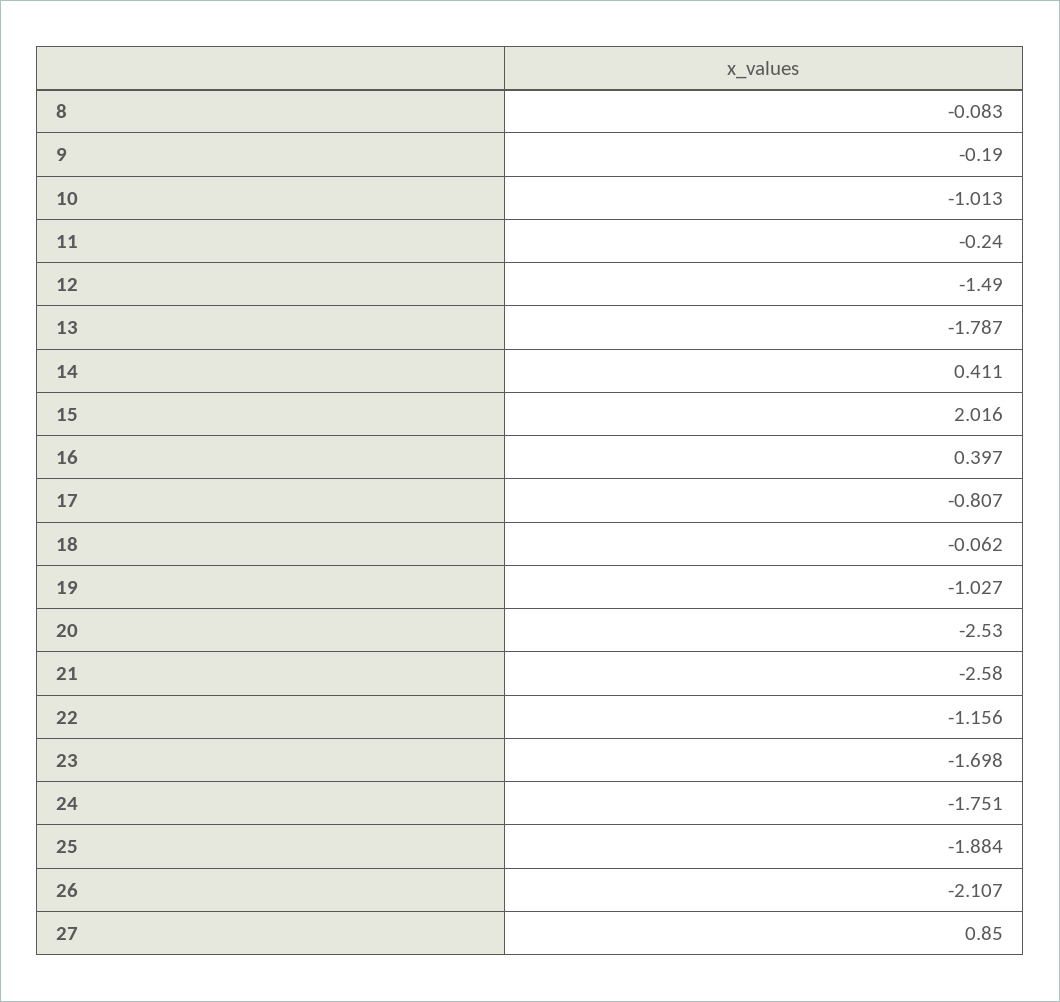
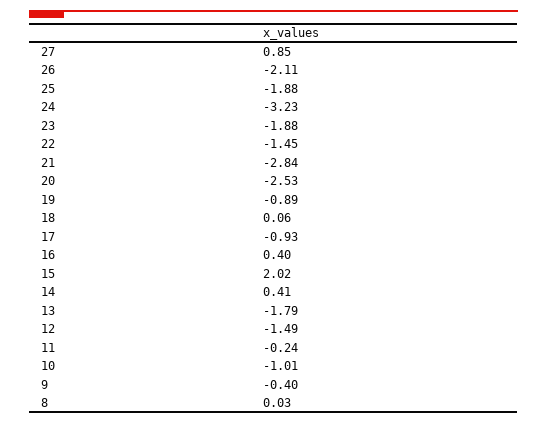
8: -0.083 -> 0.03
9: -0.19 -> -0.4
17: -0.807 -> -0.93
18: -0.062 -> 0.06
19: -1.027 -> -0.89
21: -2.58 -> -2.84
22: -1.156 -> -1.45
23: -1.698 -> -1.88
24: -1.751 -> -3.23

